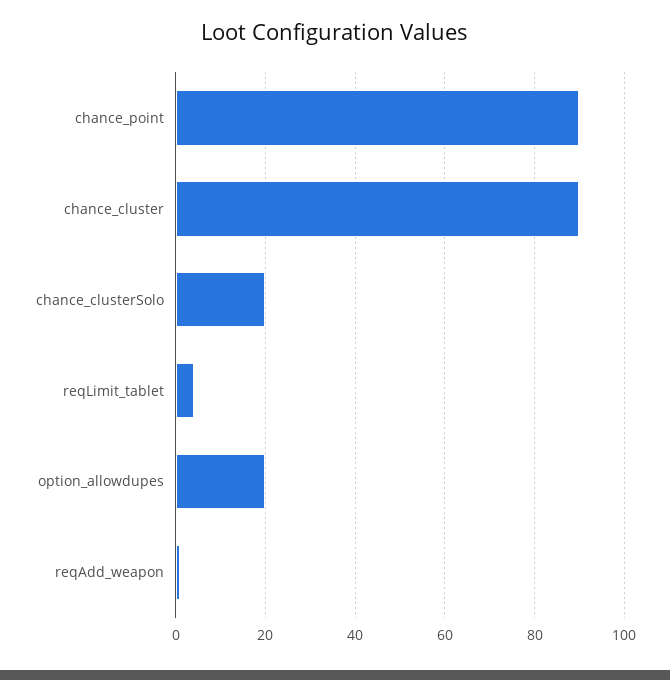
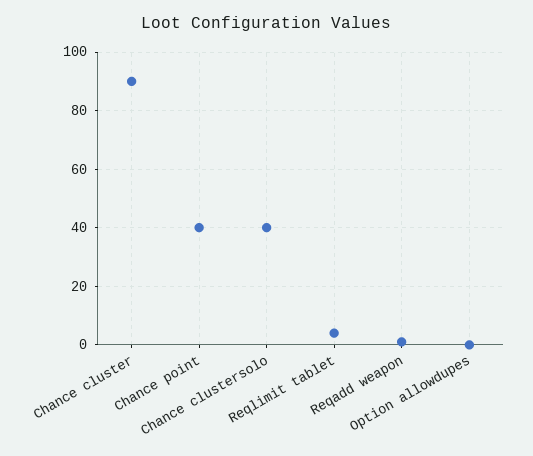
chance_point: 90 -> 40
chance_clusterSolo: 20 -> 40
option_allowdupes: 20 -> 0

